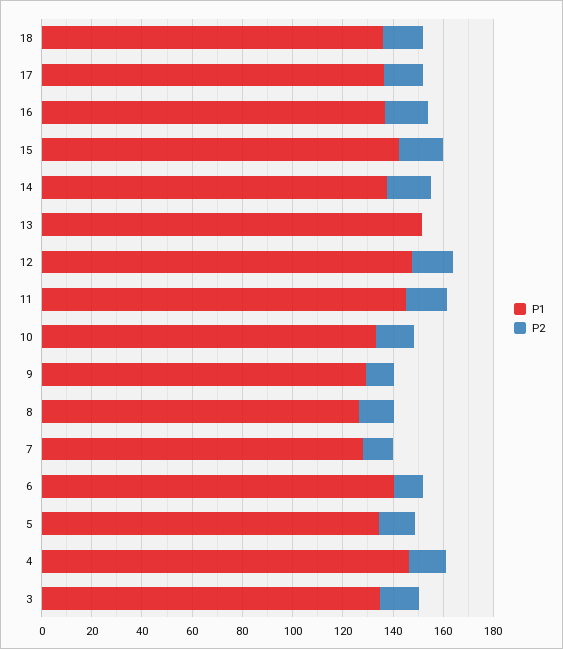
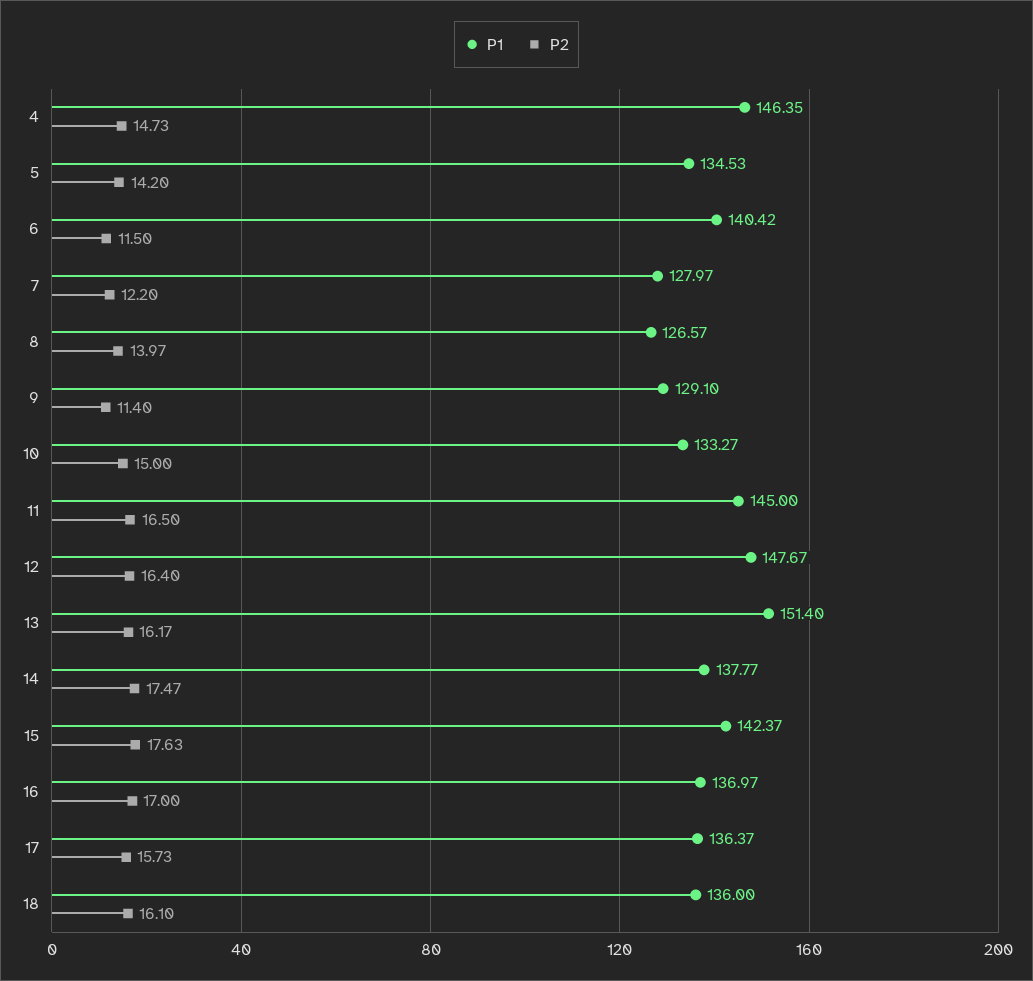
P2, 13: 0 -> 16.17
P1, 3: 135 -> none
P2, 3: 15 -> none

